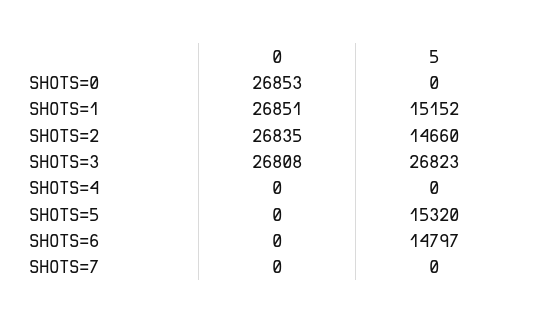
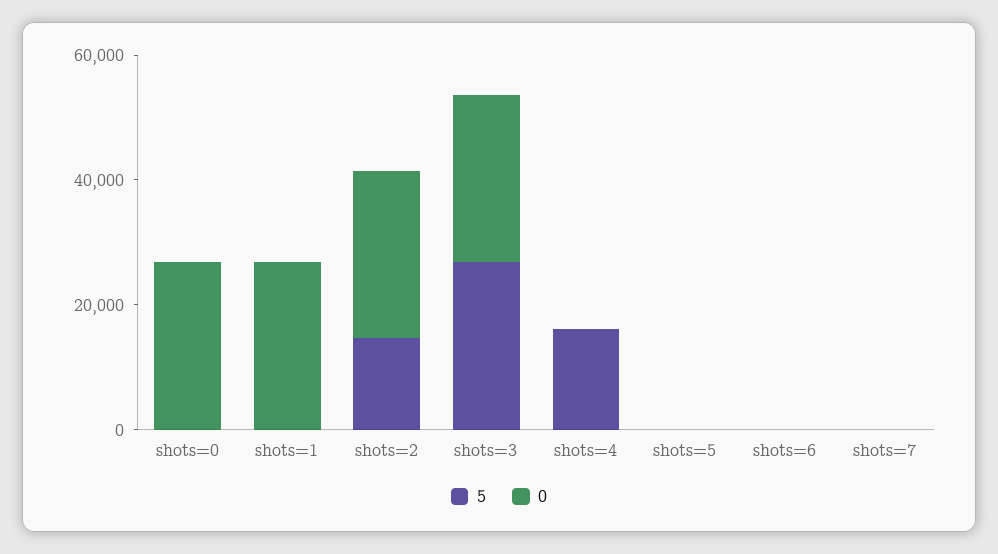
5, SHOTS=1: 15152 -> 0
5, SHOTS=4: 0 -> 15000
5, SHOTS=5: 15320 -> 0
5, SHOTS=6: 14797 -> 0

